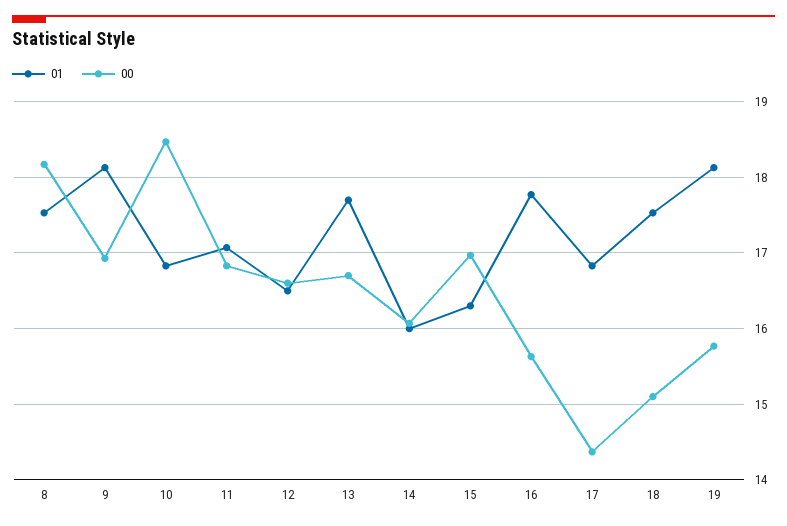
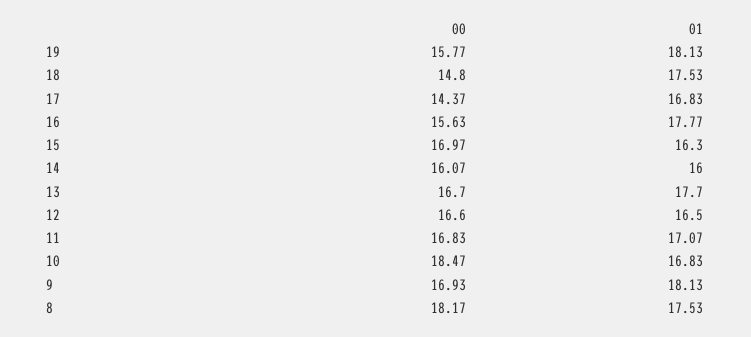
00, 18: 15.1 -> 14.8

